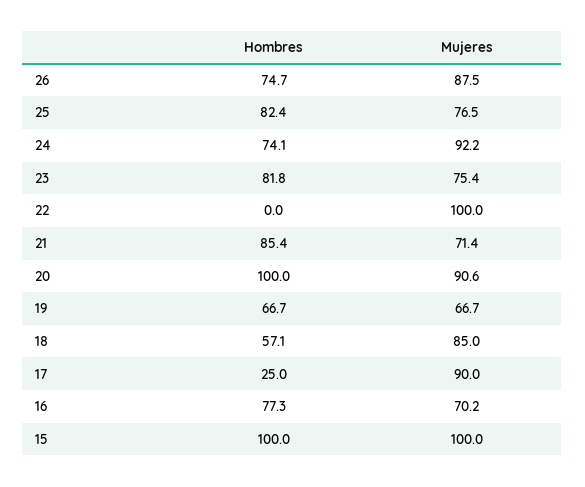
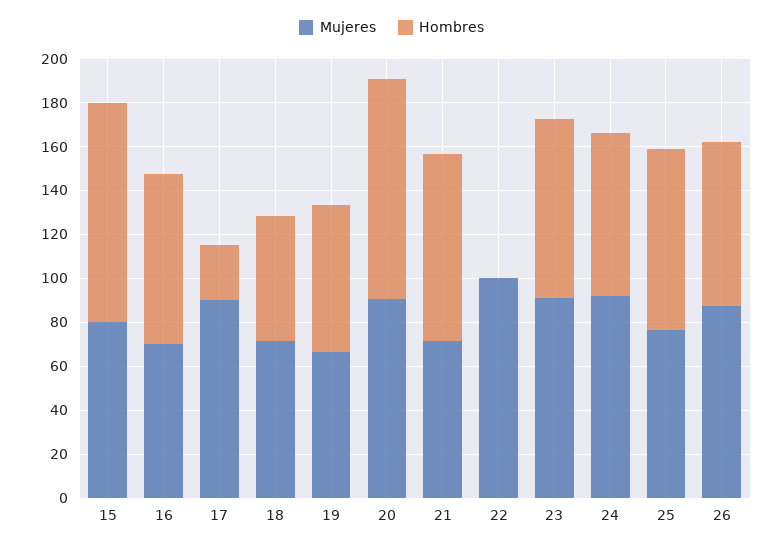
Mujeres, 23: 75.4 -> 90
Mujeres, 18: 85 -> 70
Mujeres, 15: 100 -> 80

